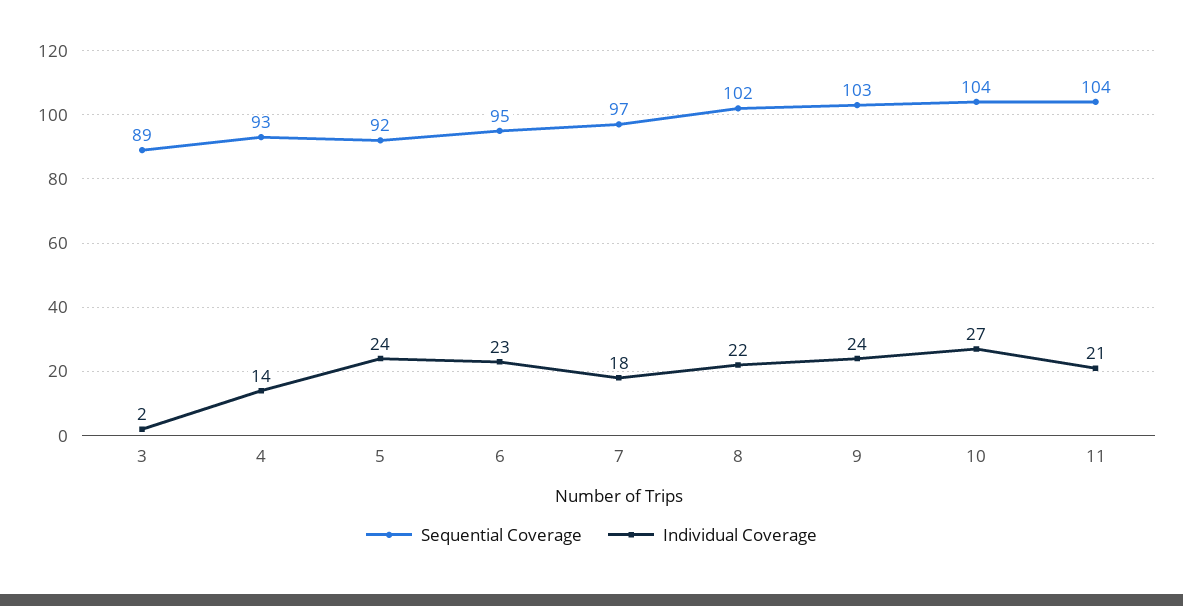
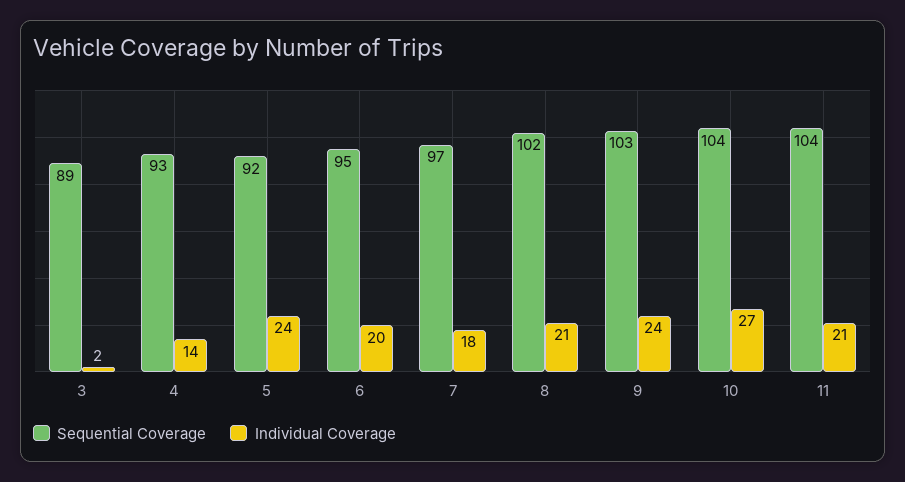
Individual Coverage, 6: 23 -> 20
Individual Coverage, 8: 22 -> 21

